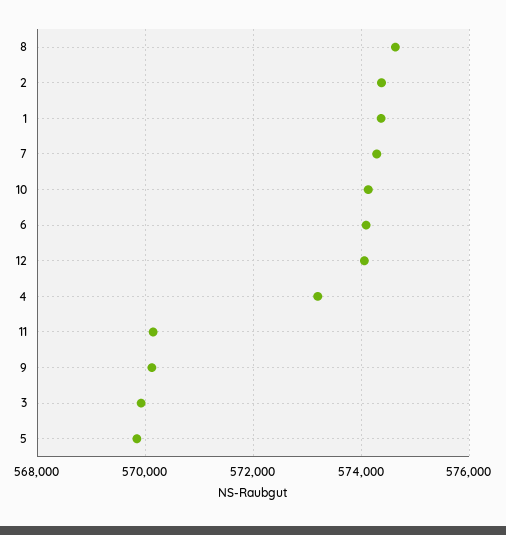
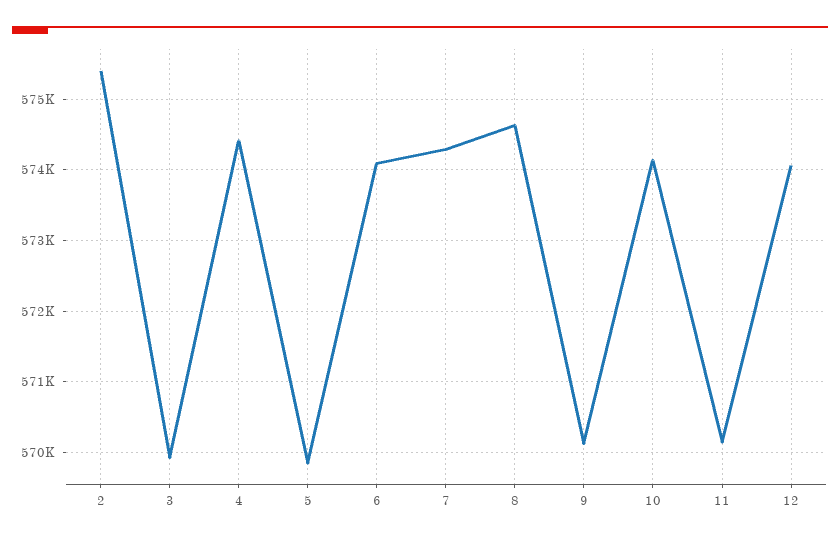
2: 574400 -> 575400
1: 574400 -> none
4: 573200 -> 574400

